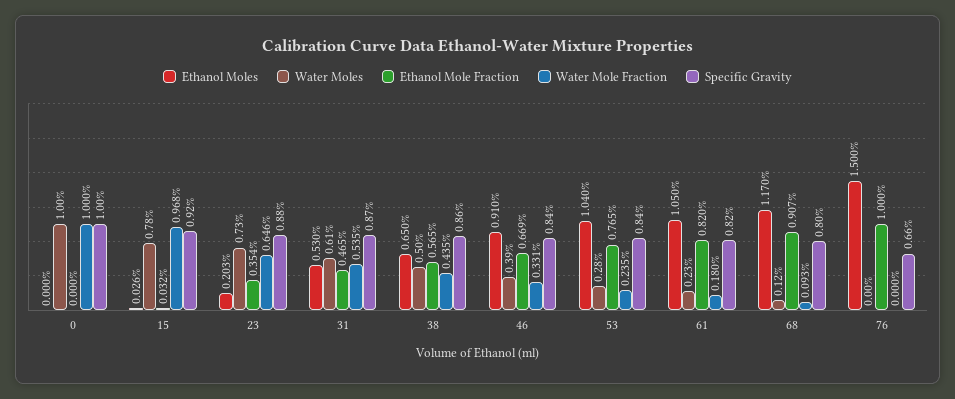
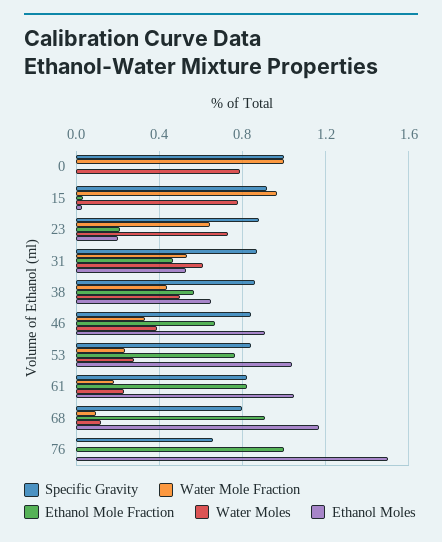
Water Moles, 0: 1 -> 0.8
Ethanol Mole Fraction, 23: 0.354 -> 0.2

